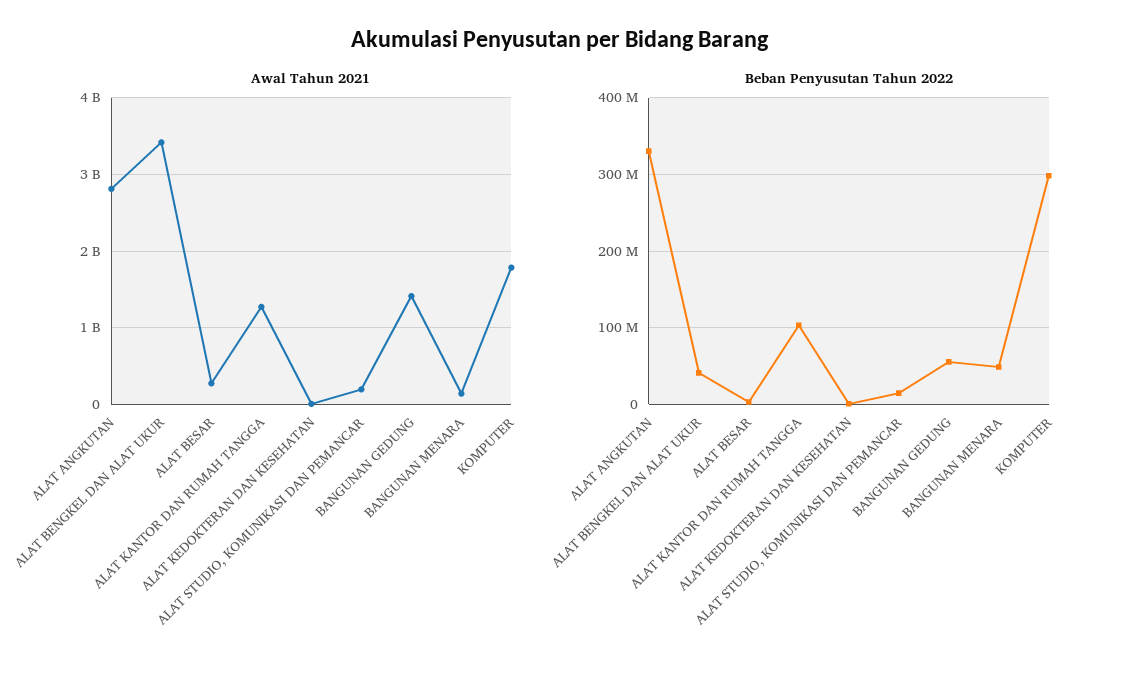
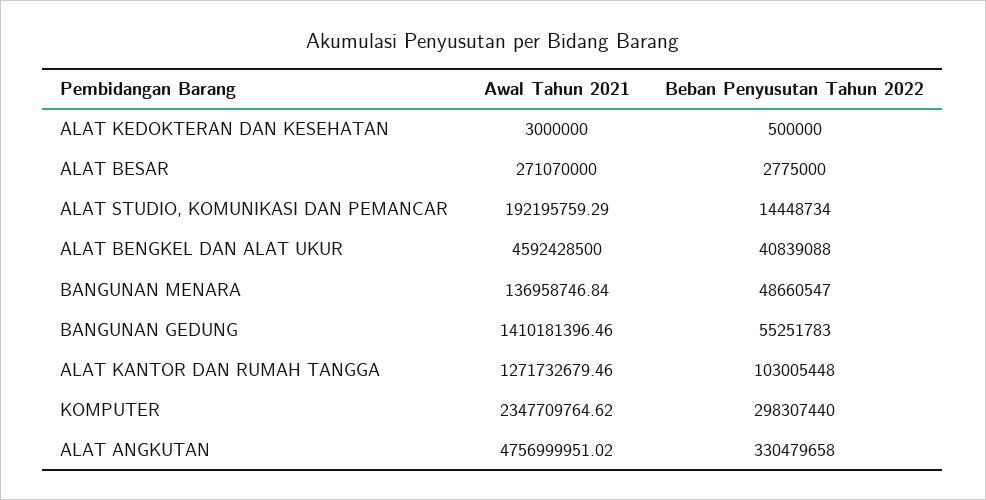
Awal Tahun 2021, ALAT ANGKUTAN: 2800000000 -> 4756999951.02
Awal Tahun 2021, ALAT BENGKEL DAN ALAT UKUR: 3400000000 -> 4592428500
Awal Tahun 2021, KOMPUTER: 1800000000 -> 2347709764.62

